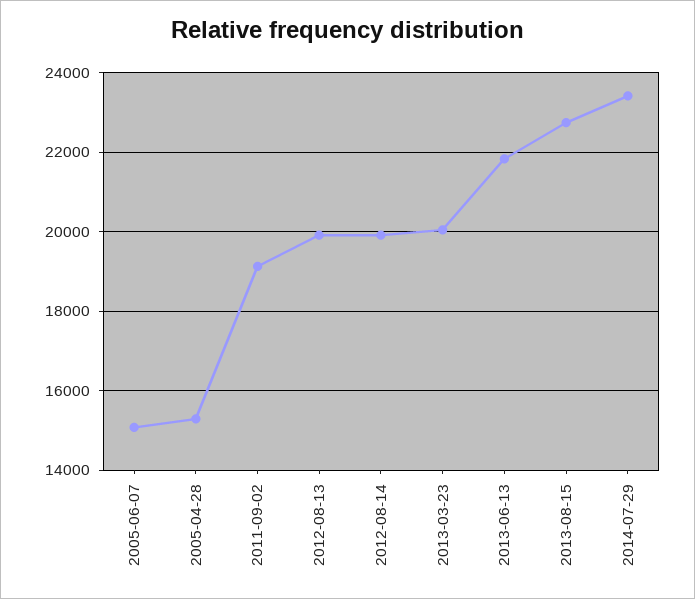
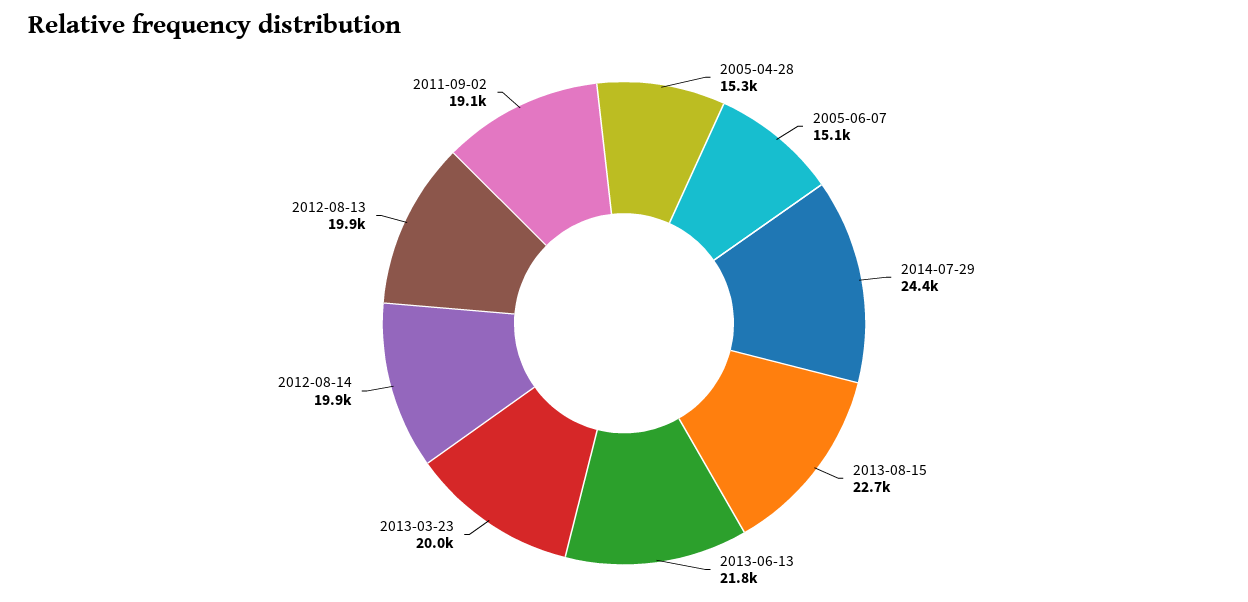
2014-07-29: 23400 -> 24400

